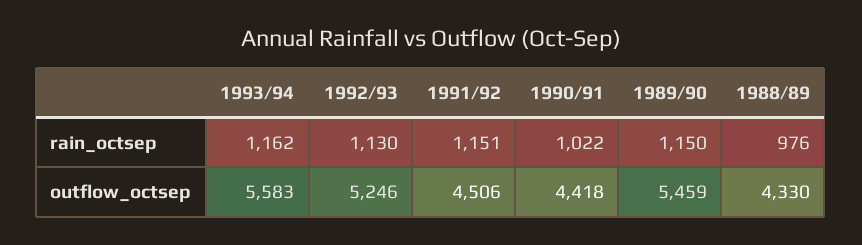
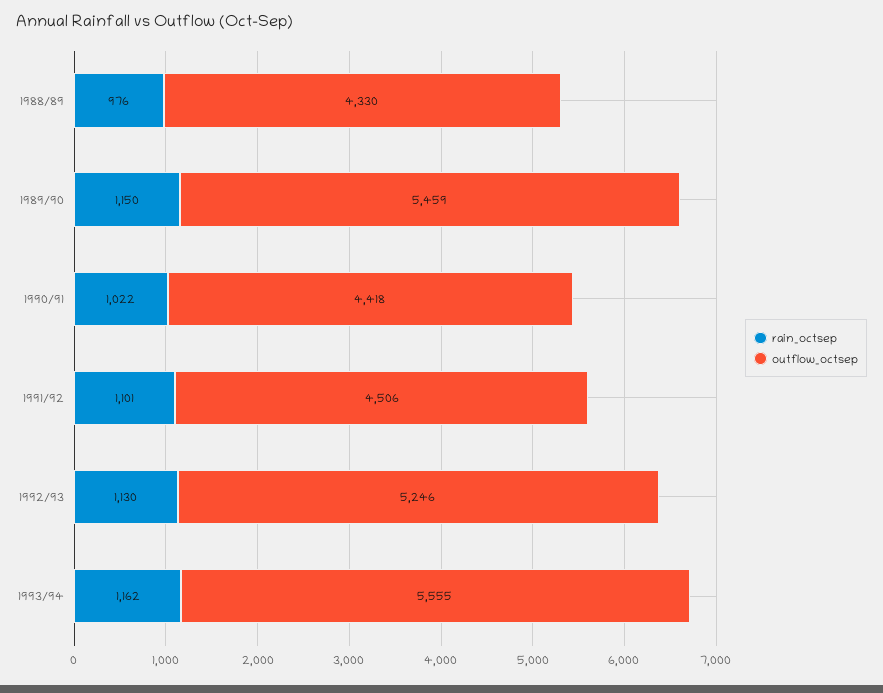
rain_octsep, 1991/92: 1151 -> 1101
outflow_octsep, 1993/94: 5583 -> 5555

